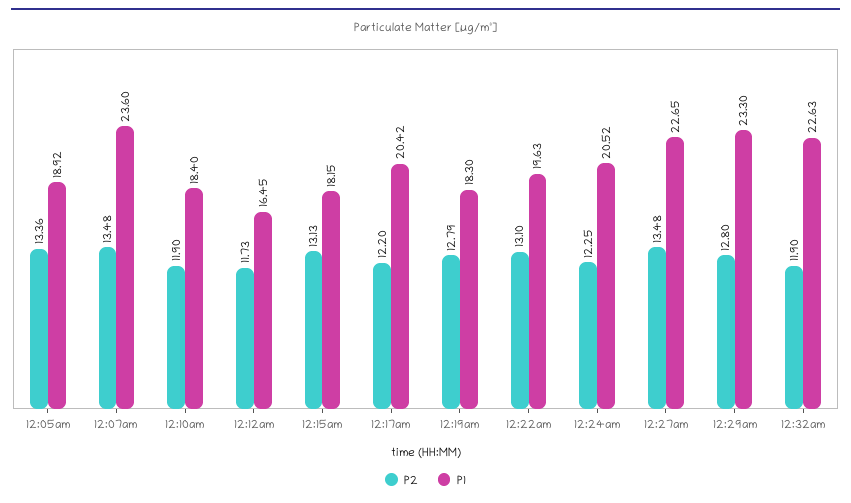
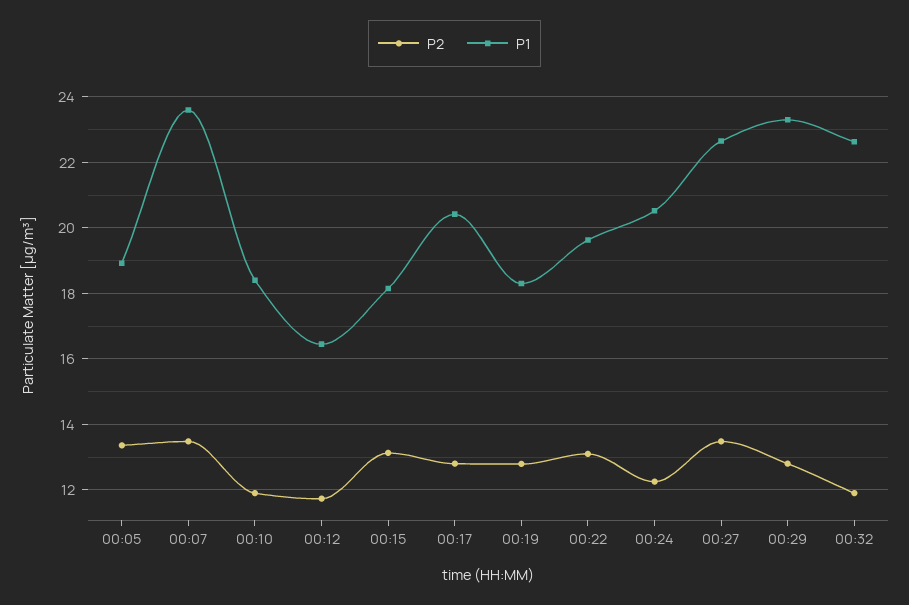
P2, 12:17am: 12.2 -> 12.8

